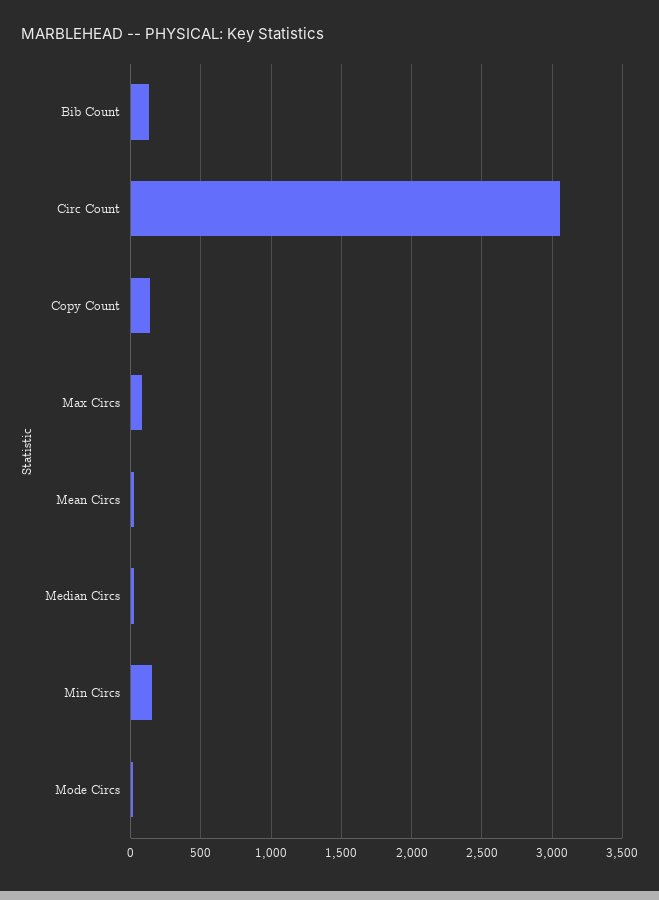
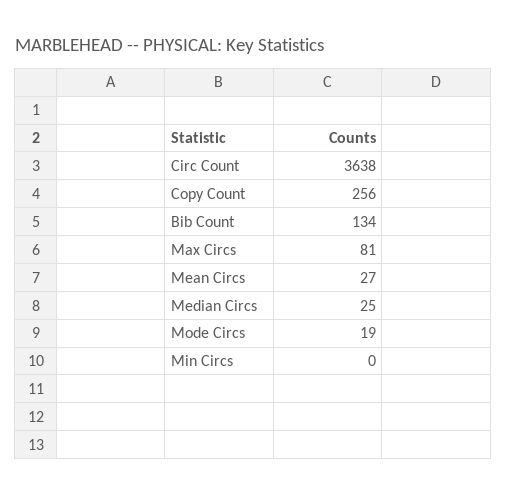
Circ Count: 3050 -> 3638
Copy Count: 150 -> 256
Min Circs: 150 -> 0

